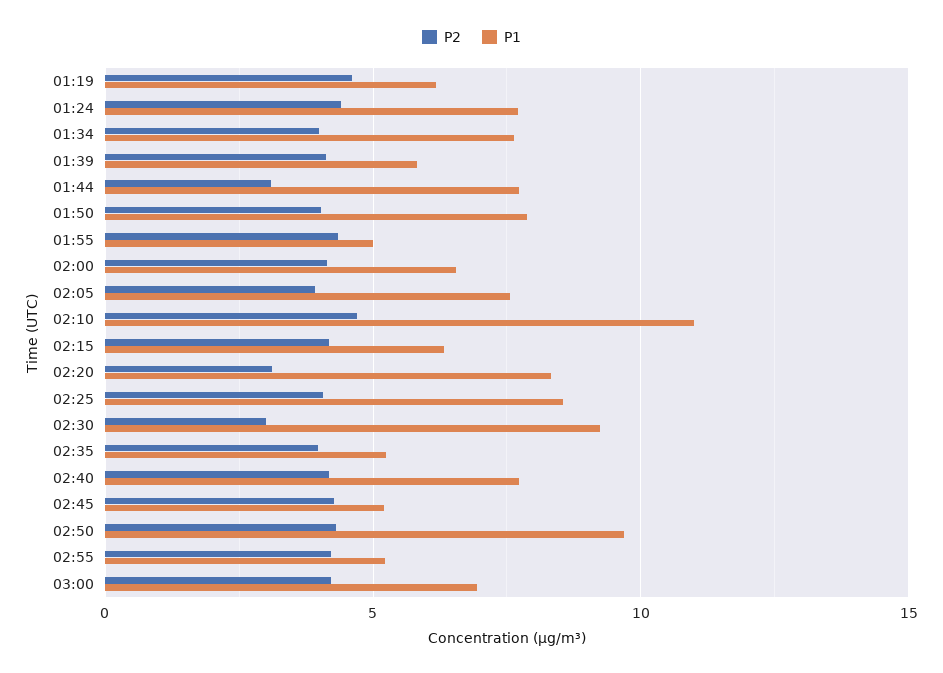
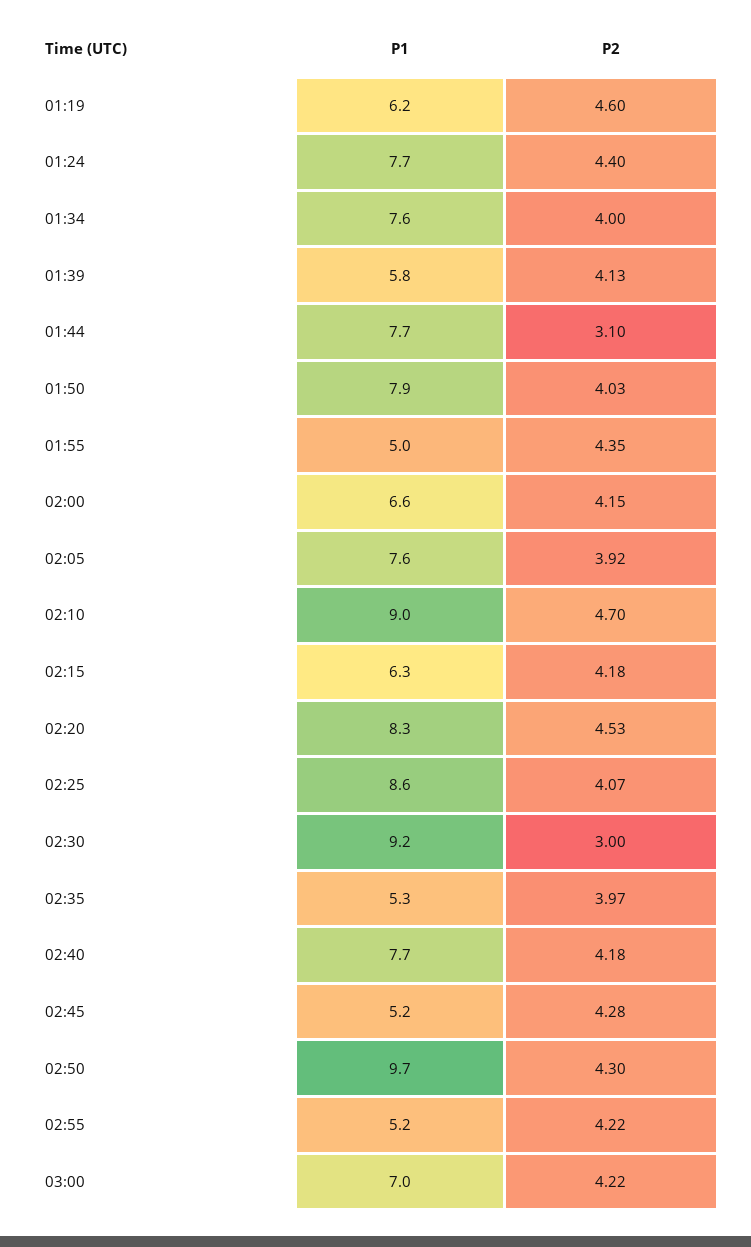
P1, 02:10: 11 -> 9
P2, 02:20: 3 -> 4.53

